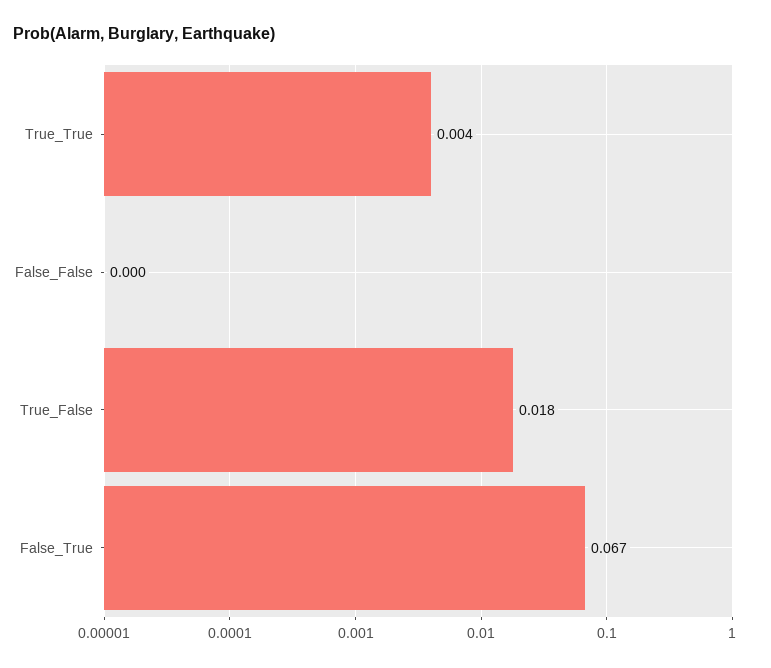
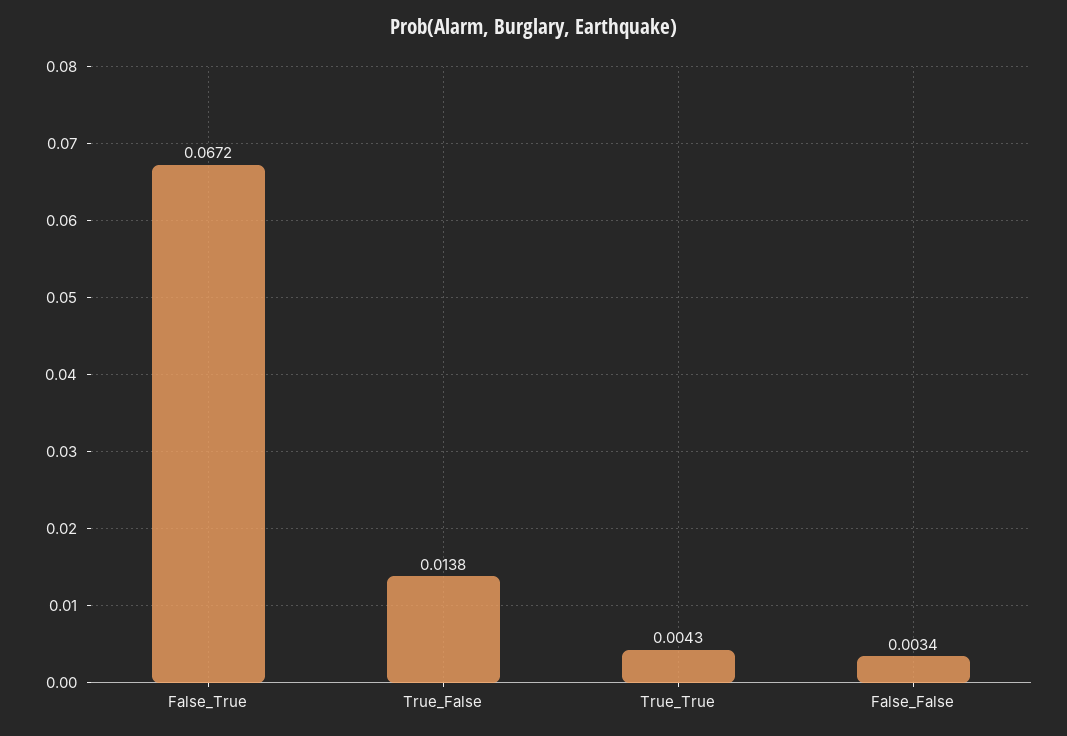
False_False: 0 -> 0.0034
True_False: 0.018 -> 0.0138

